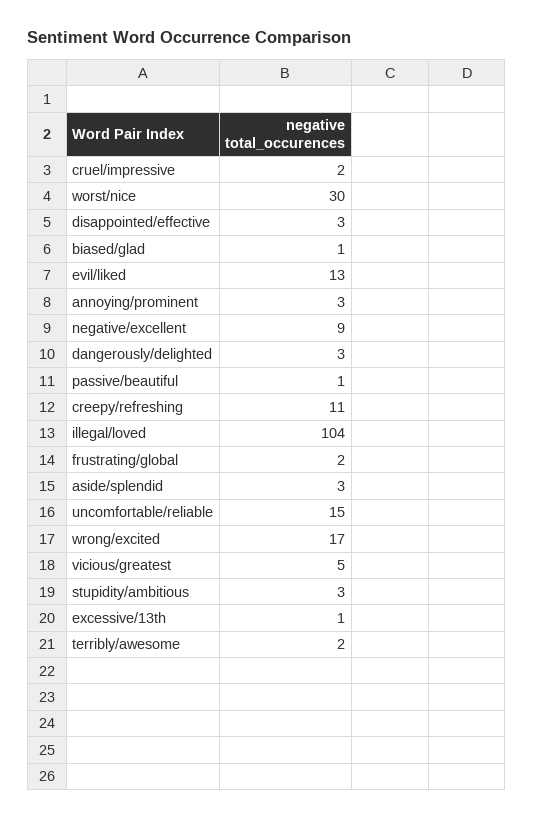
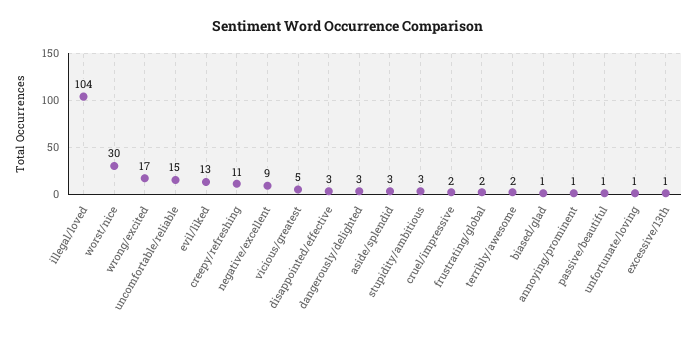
annoying/prominent: 3 -> 1
unfortunate/loving: none -> 1

